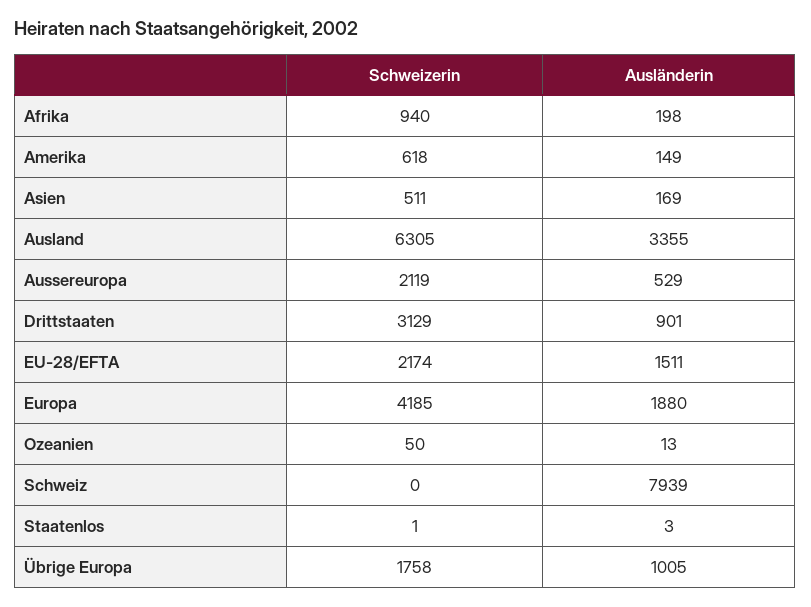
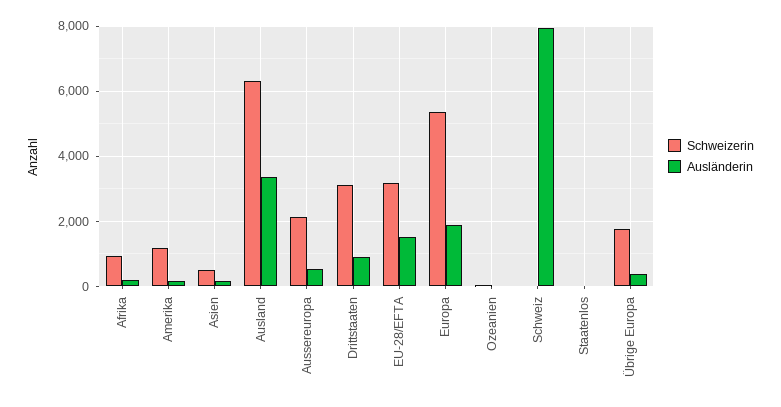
Schweizerin, Amerika: 618 -> 1200
Schweizerin, EU-28/EFTA: 2174 -> 3200
Schweizerin, Europa: 4185 -> 5400
Ausländerin, Übrige Europa: 1005 -> 400

